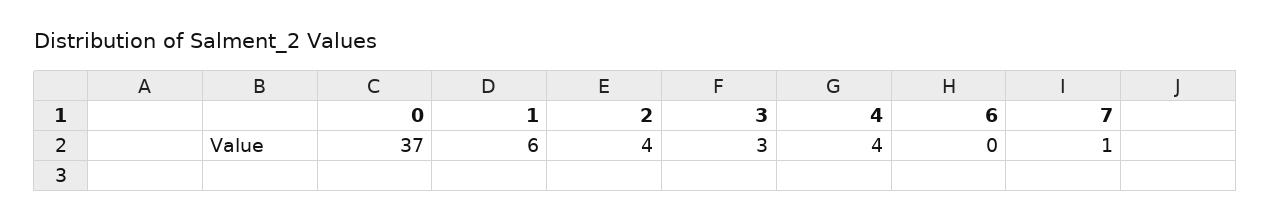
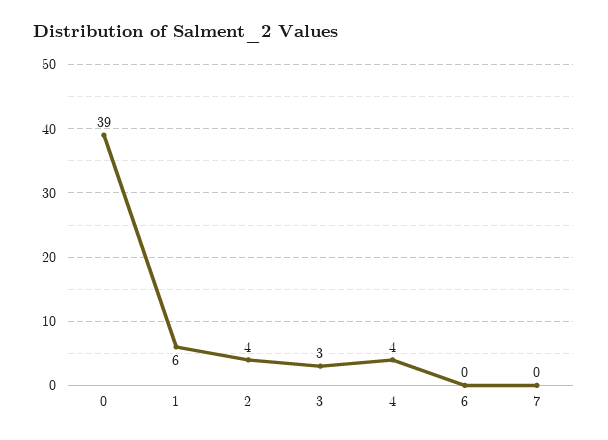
0: 37 -> 39
7: 1 -> 0

